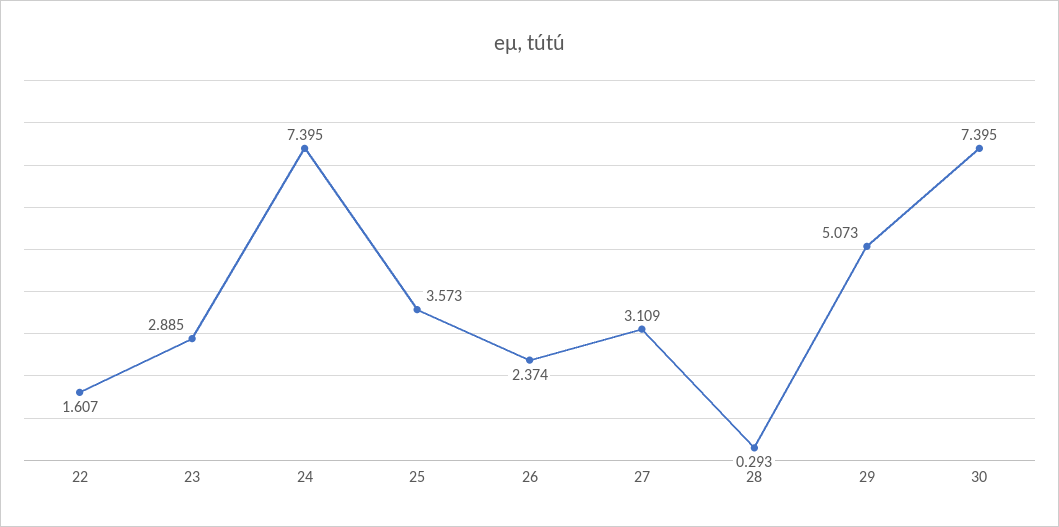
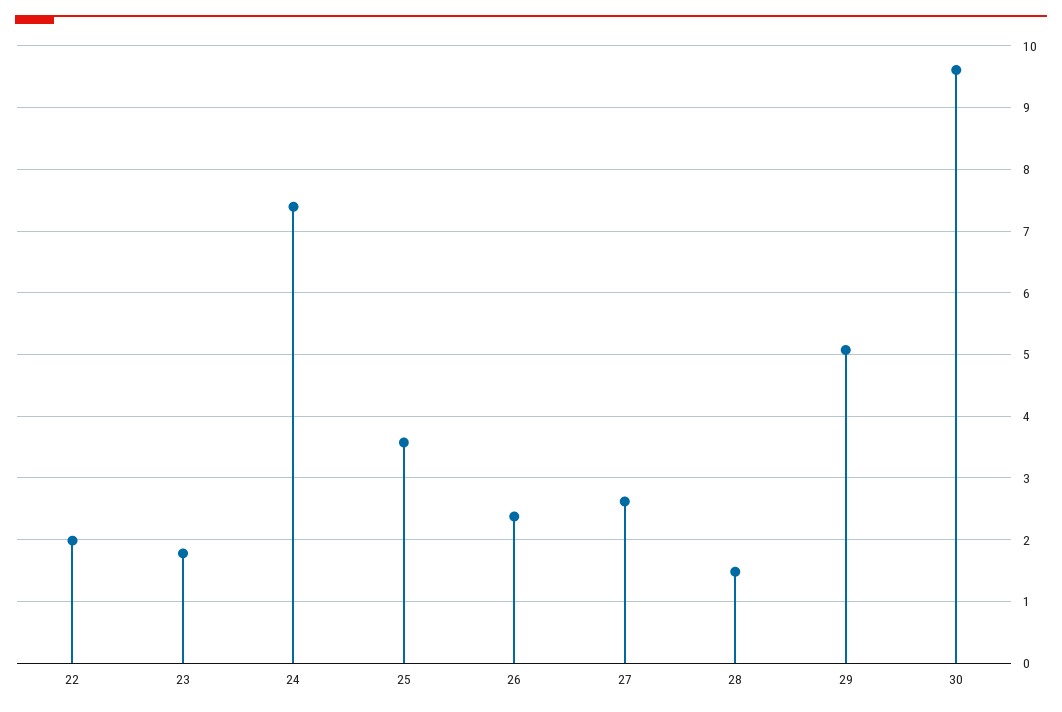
22: 1.607 -> 2
23: 2.885 -> 1.8
27: 3.109 -> 2.6
28: 0.293 -> 1.5
30: 7.395 -> 9.6

